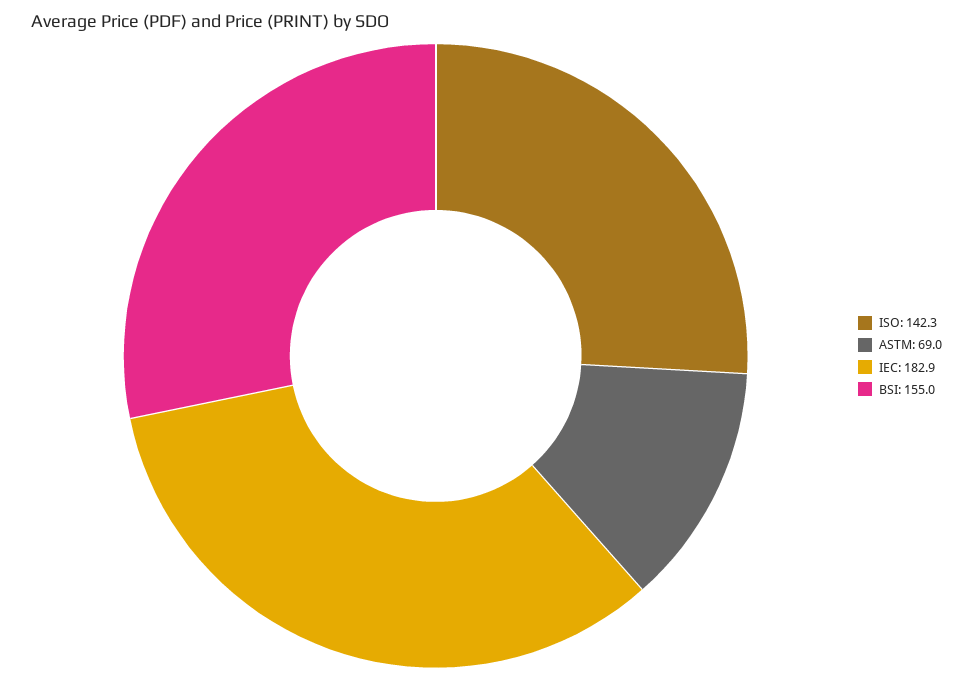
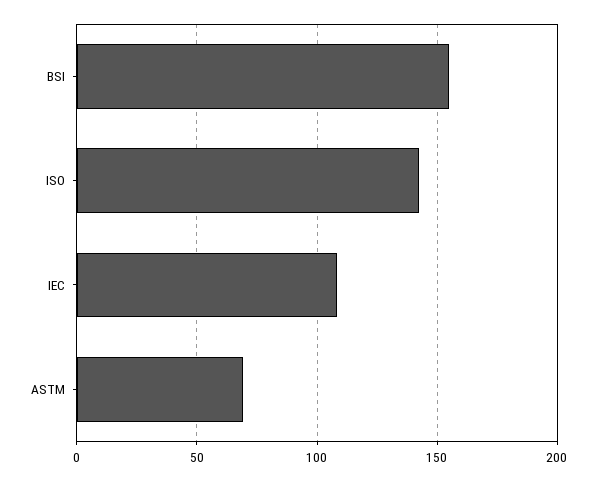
IEC: 182.9 -> 110

